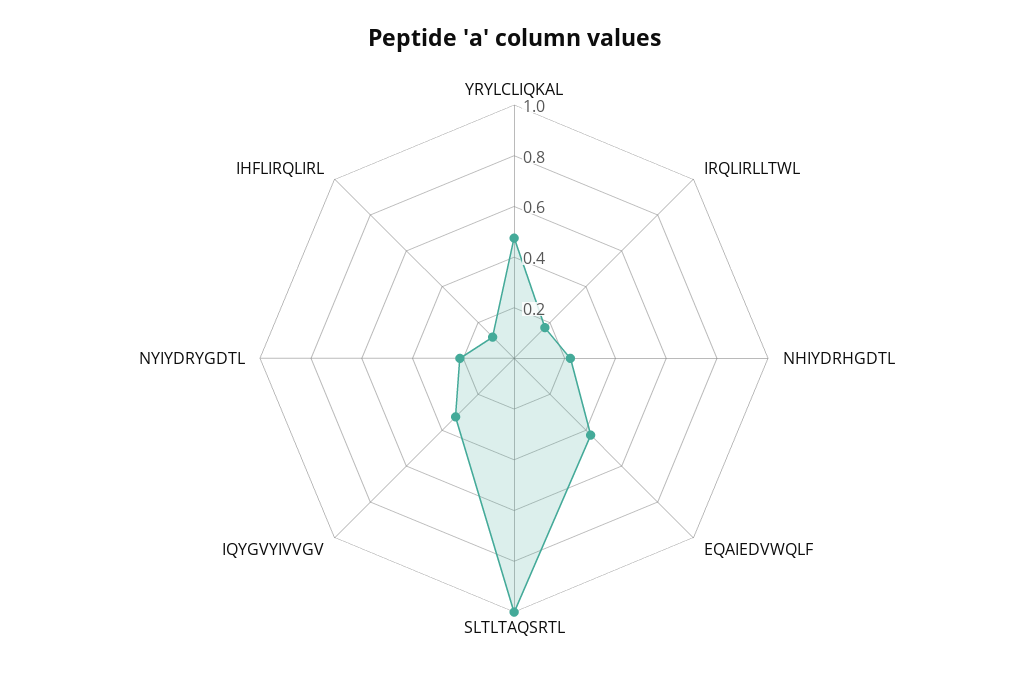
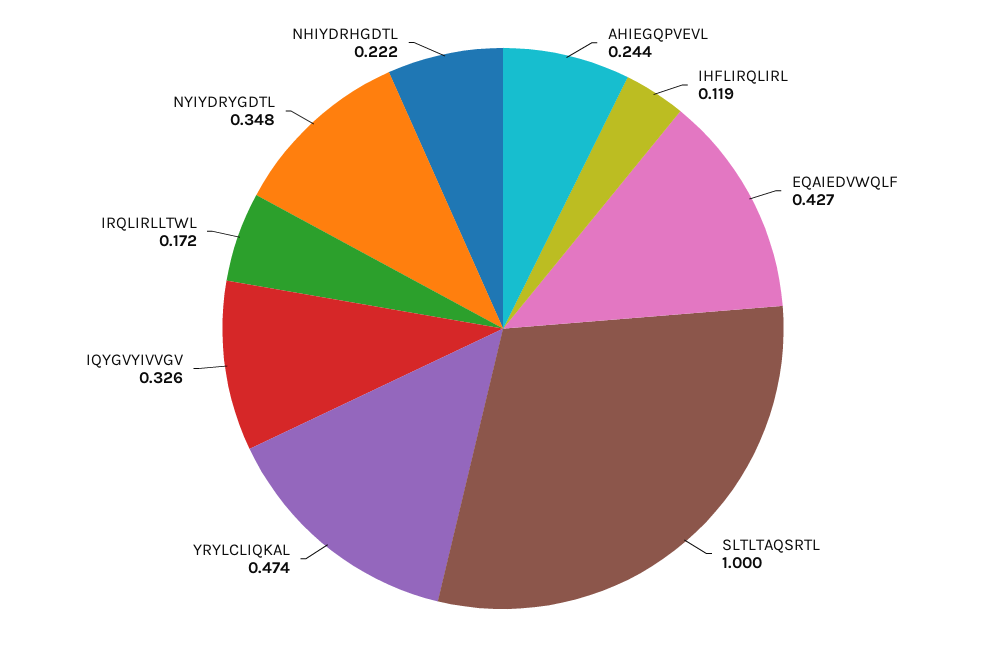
NYIYDRYGDTL: 0.2 -> 0.348
AHIEGQPVEVL: none -> 0.244

